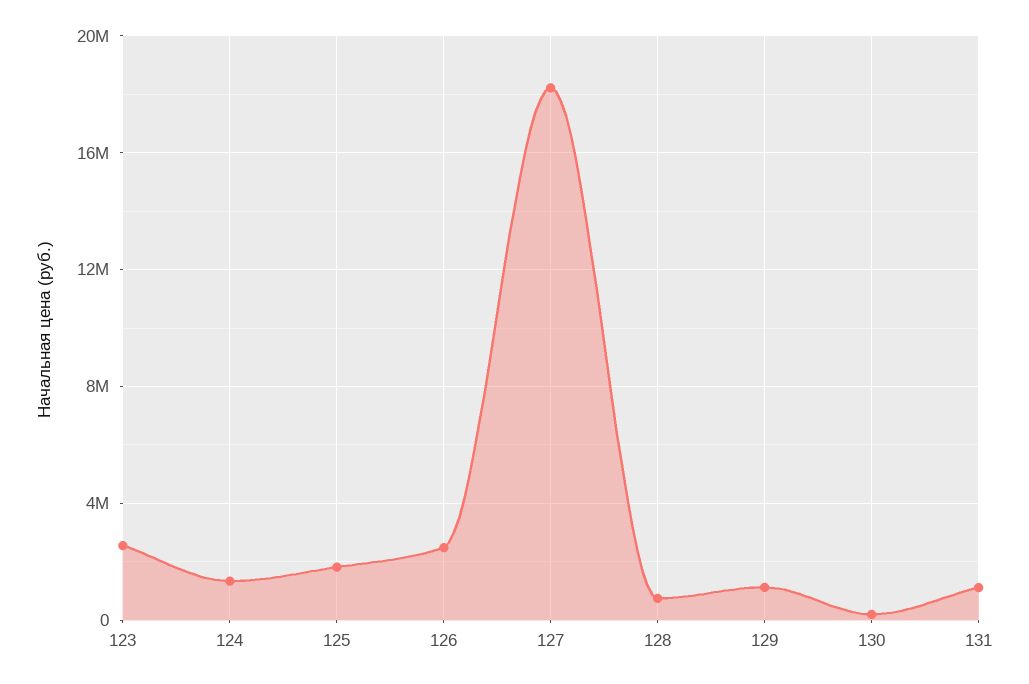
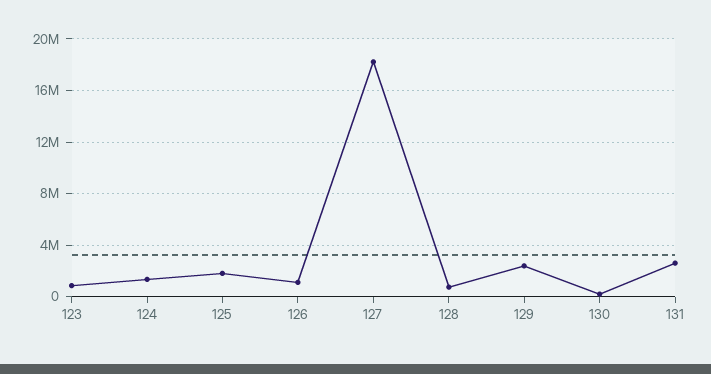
123: 2500000 -> 1000000
126: 2500000 -> 1000000
129: 1000000 -> 2500000
131: 1000000 -> 2500000

